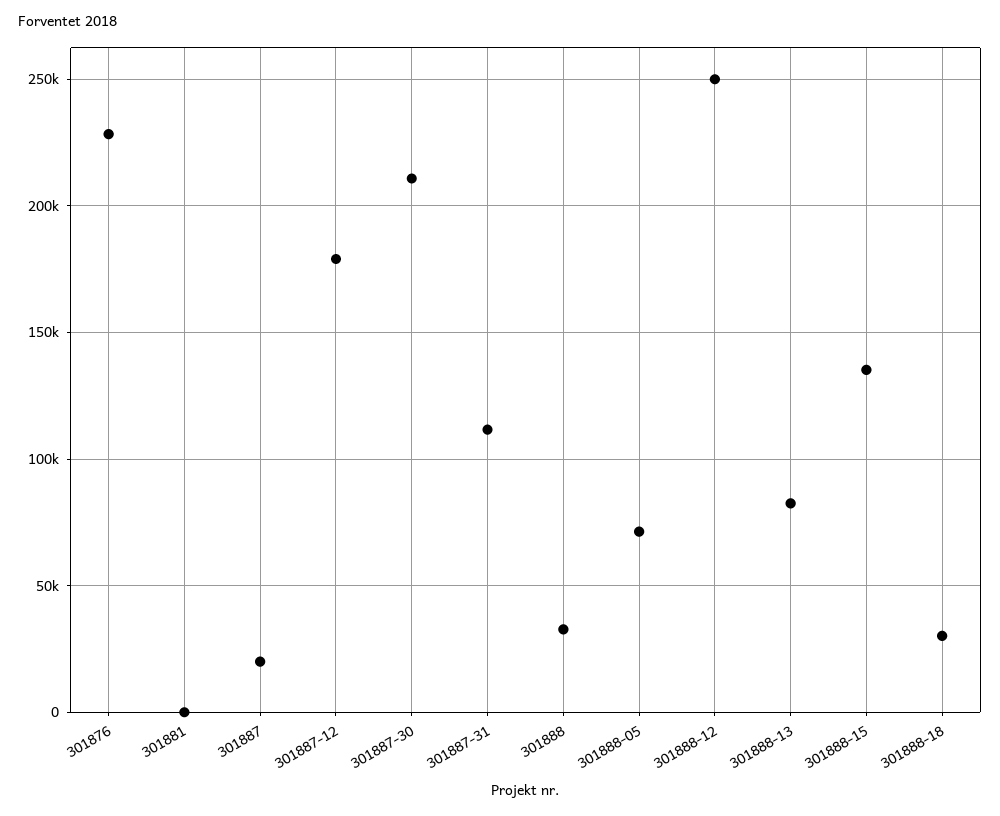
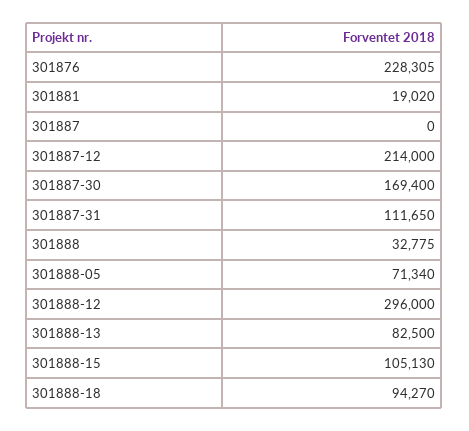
301881: 0 -> 19020
301887: 20000 -> 0
301887-12: 180000 -> 214000
301887-30: 210000 -> 169400
301888-12: 250000 -> 296000
301888-15: 135000 -> 105130
301888-18: 30000 -> 94270

